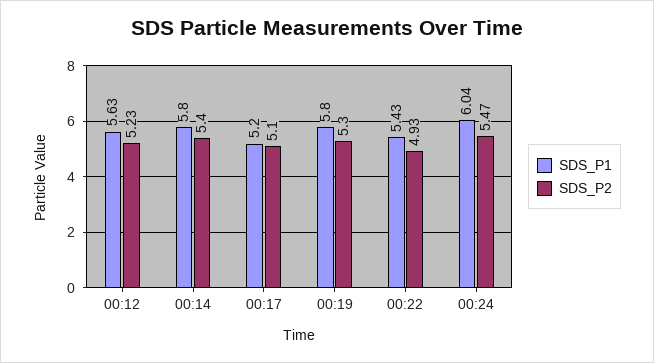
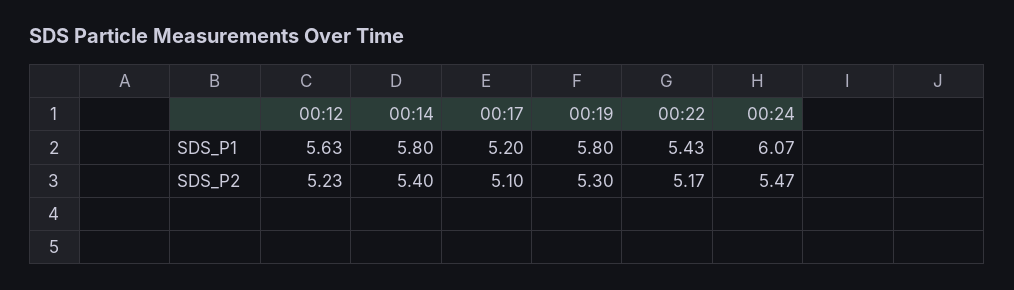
SDS_P2, 00:22: 4.93 -> 5.17
SDS_P1, 00:24: 6.04 -> 6.07

